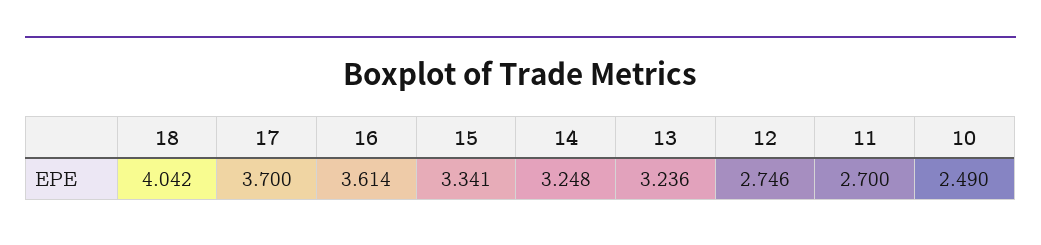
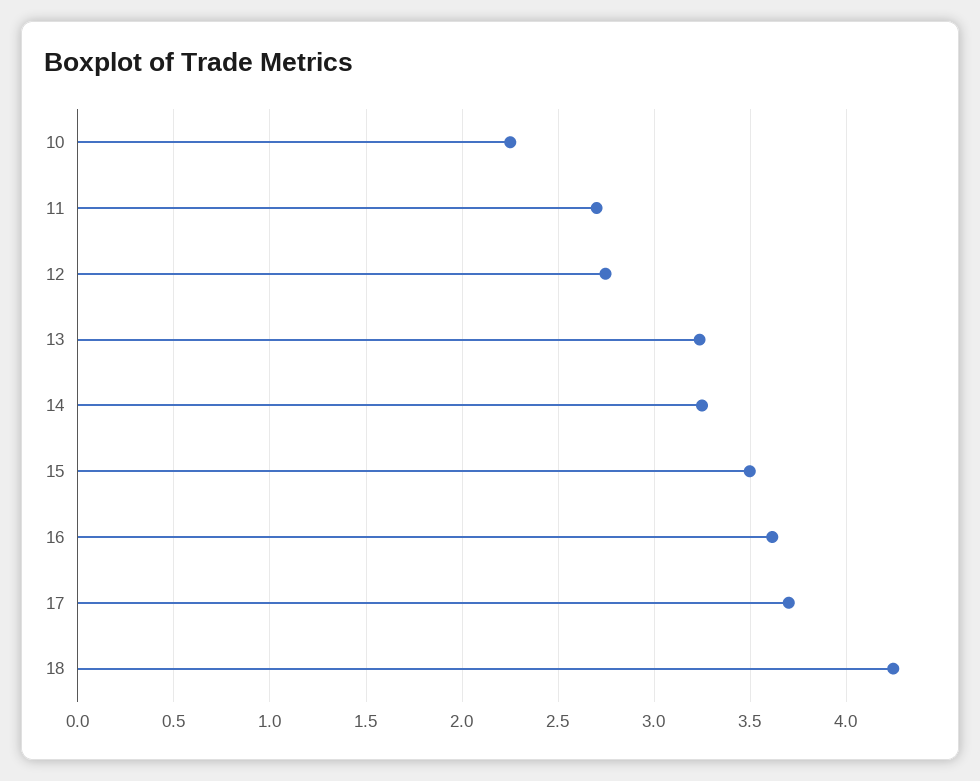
18: 4.042 -> 4.25
15: 3.341 -> 3.5
10: 2.49 -> 2.25

